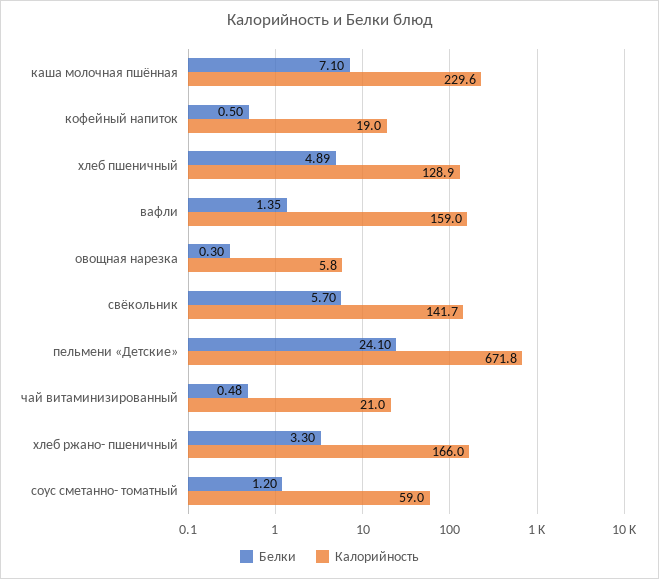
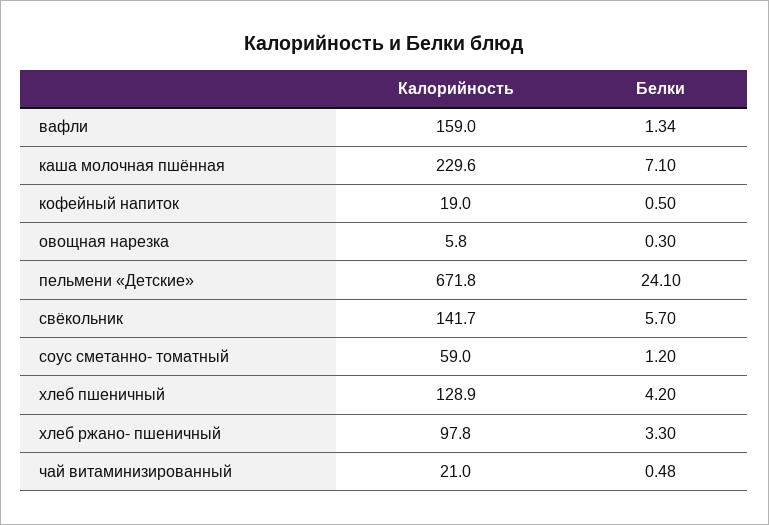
Белки, хлеб пшеничный: 4.89 -> 4.2
Белки, вафли: 1.35 -> 1.34
Калорийность, хлеб ржано- пшеничный: 166 -> 97.8

